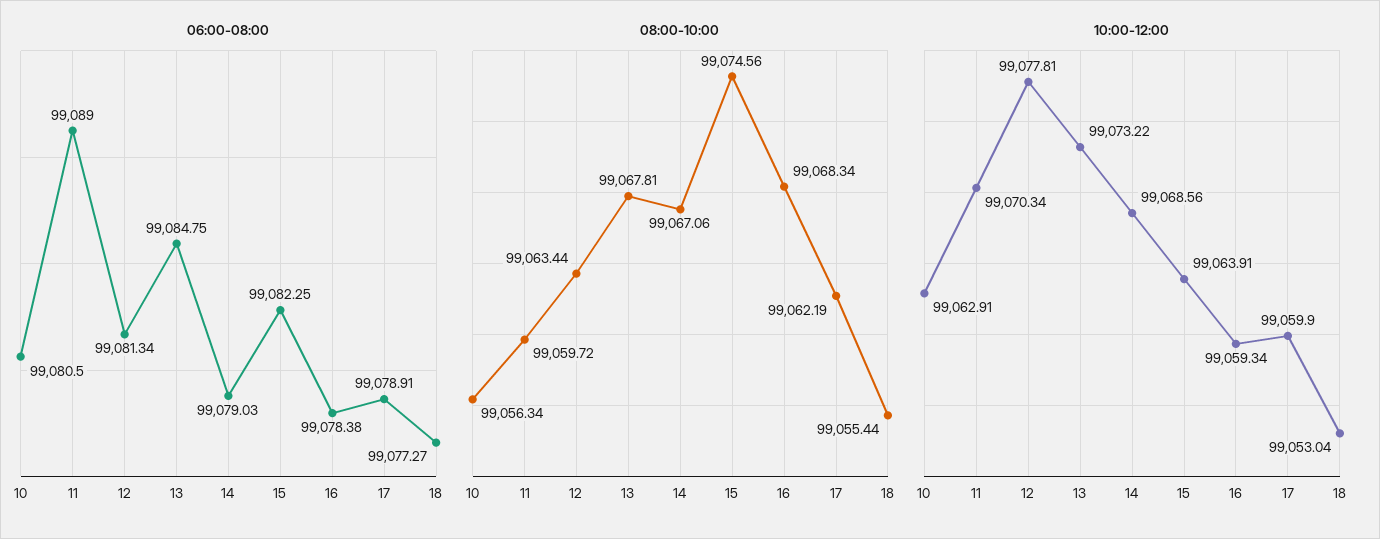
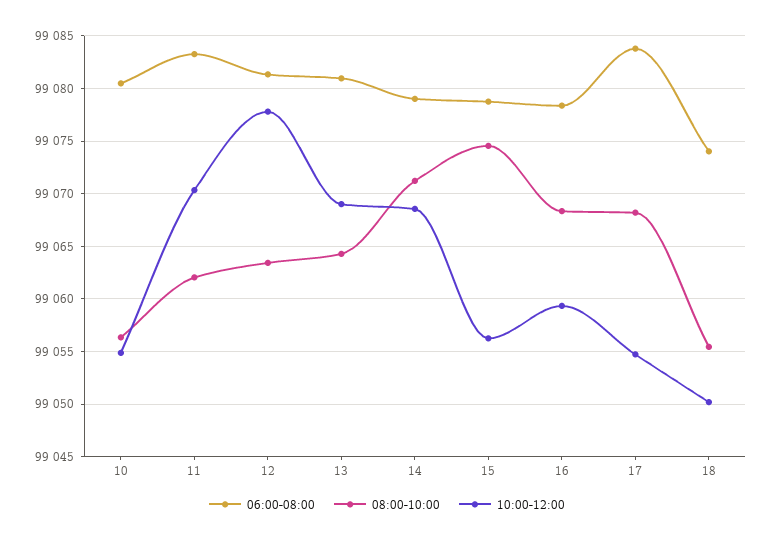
06:00-08:00, 11: 99089 -> 99083
06:00-08:00, 13: 99084.75 -> 99081
06:00-08:00, 15: 99082.25 -> 99079
06:00-08:00, 17: 99078.91 -> 99084
06:00-08:00, 18: 99077.27 -> 99074
08:00-10:00, 11: 99059.72 -> 99062
08:00-10:00, 13: 99067.81 -> 99064
08:00-10:00, 14: 99067.06 -> 99071
08:00-10:00, 17: 99062.19 -> 99068
10:00-12:00, 10: 99062.91 -> 99055
10:00-12:00, 13: 99073.22 -> 99069
10:00-12:00, 15: 99063.91 -> 99056
10:00-12:00, 17: 99059.9 -> 99055
10:00-12:00, 18: 99053.04 -> 99050

